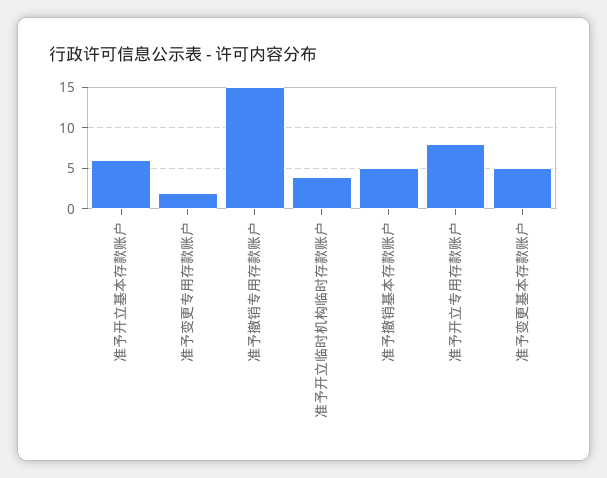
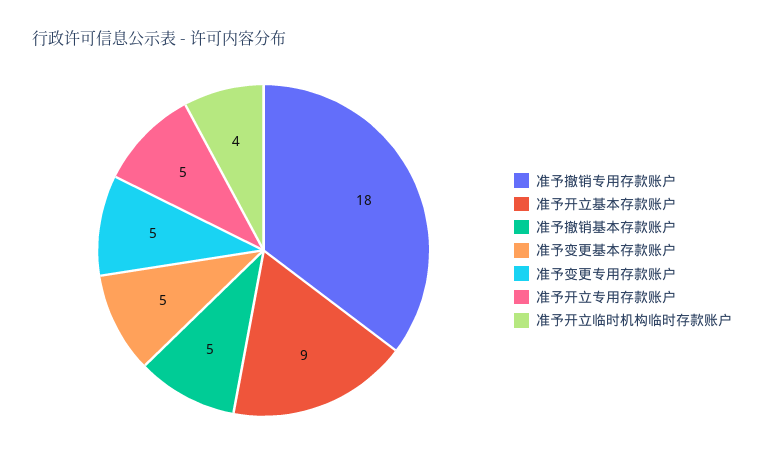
准予开立基本存款账户: 6 -> 9
准予变更专用存款账户: 2 -> 5
准予撤销专用存款账户: 15 -> 18
准予开立专用存款账户: 8 -> 5

